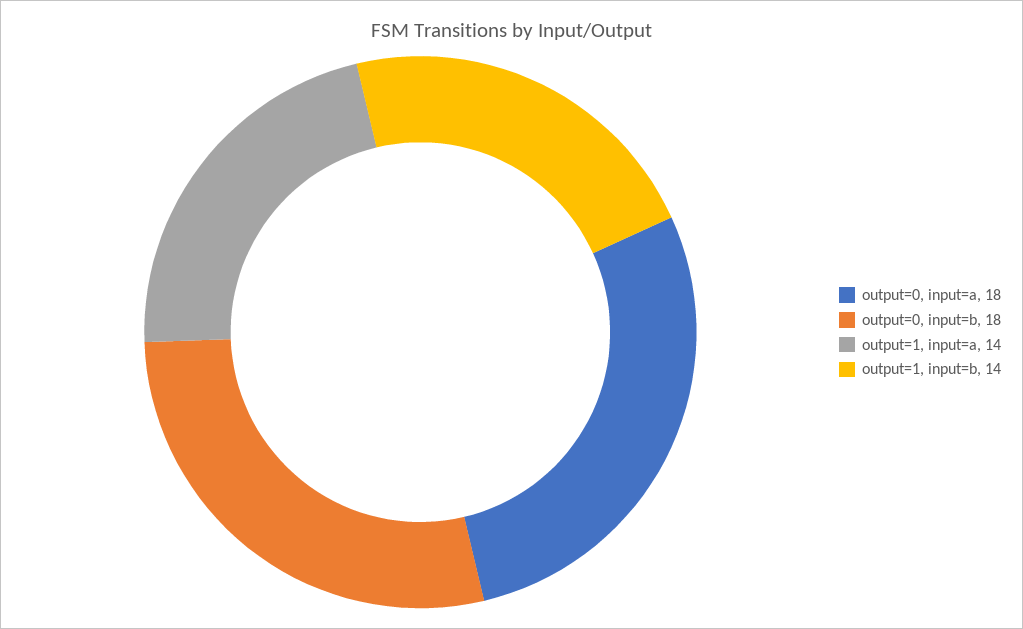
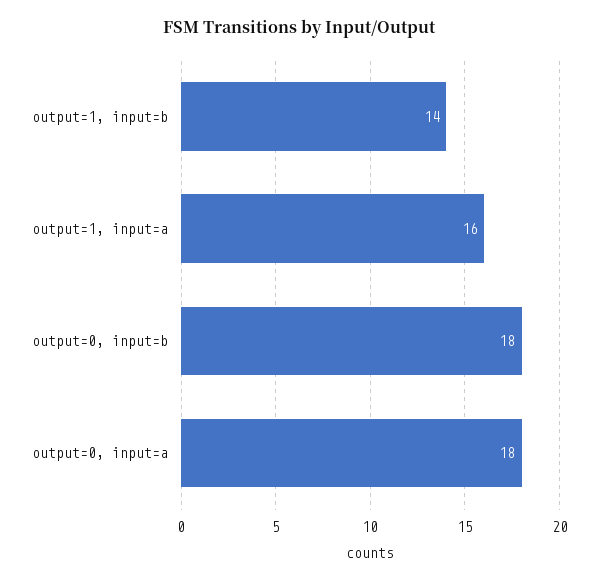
output=1, input=a: 14 -> 16

